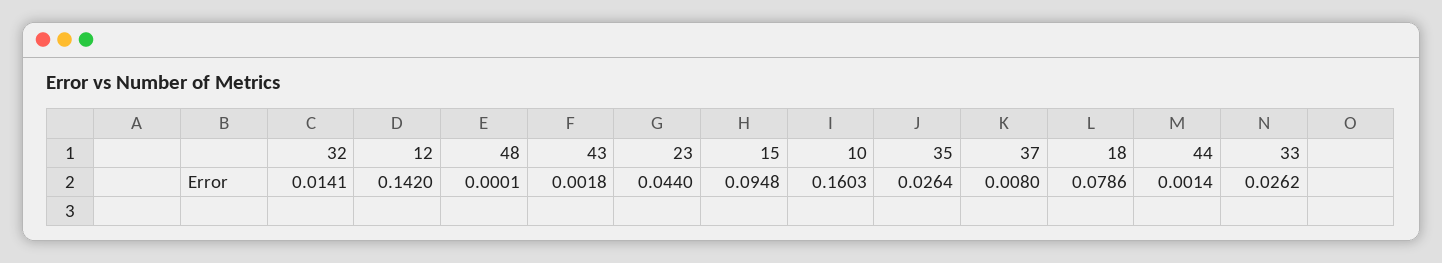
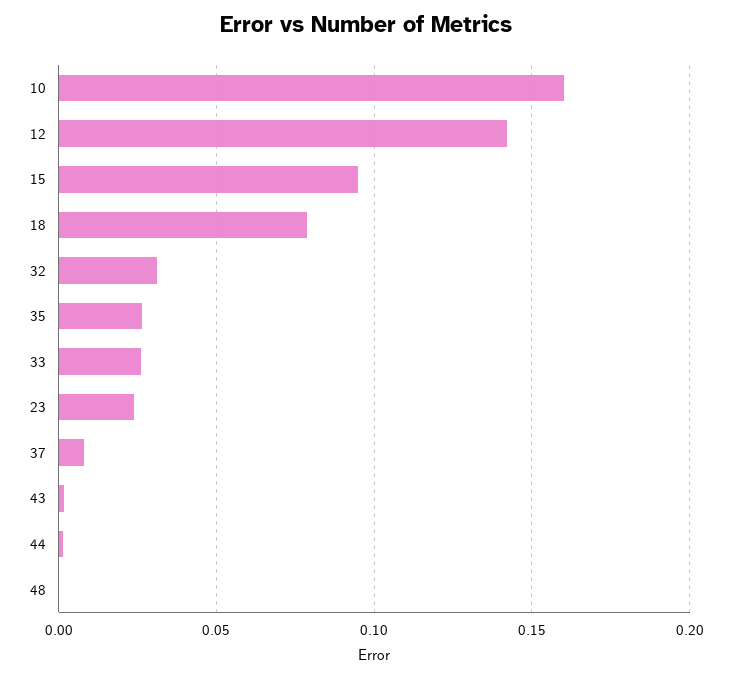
32: 0.0141 -> 0.03
23: 0.044 -> 0.025

